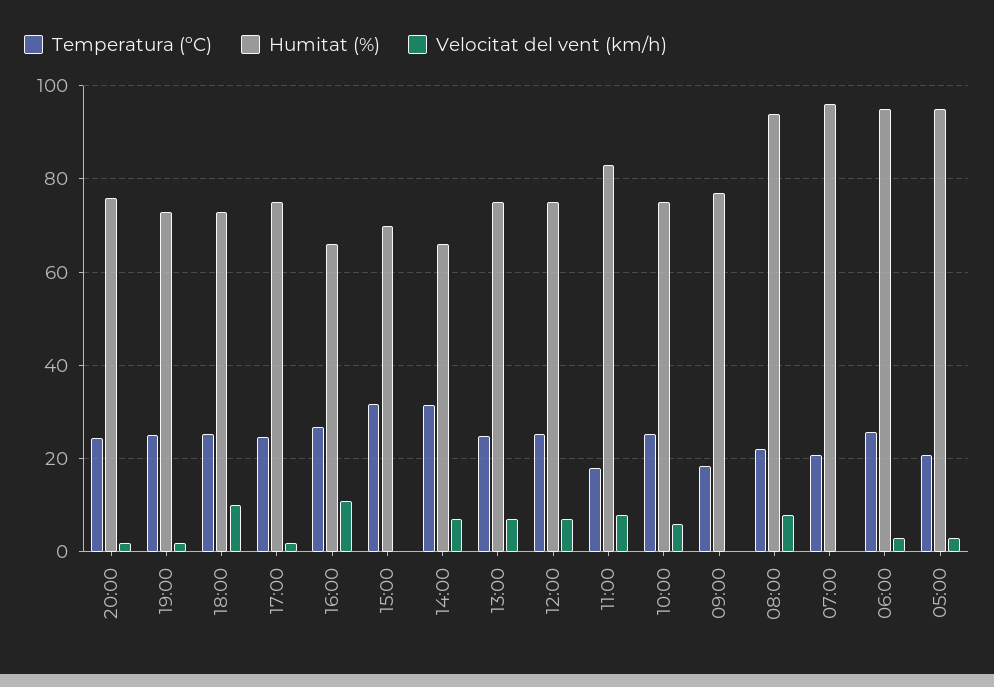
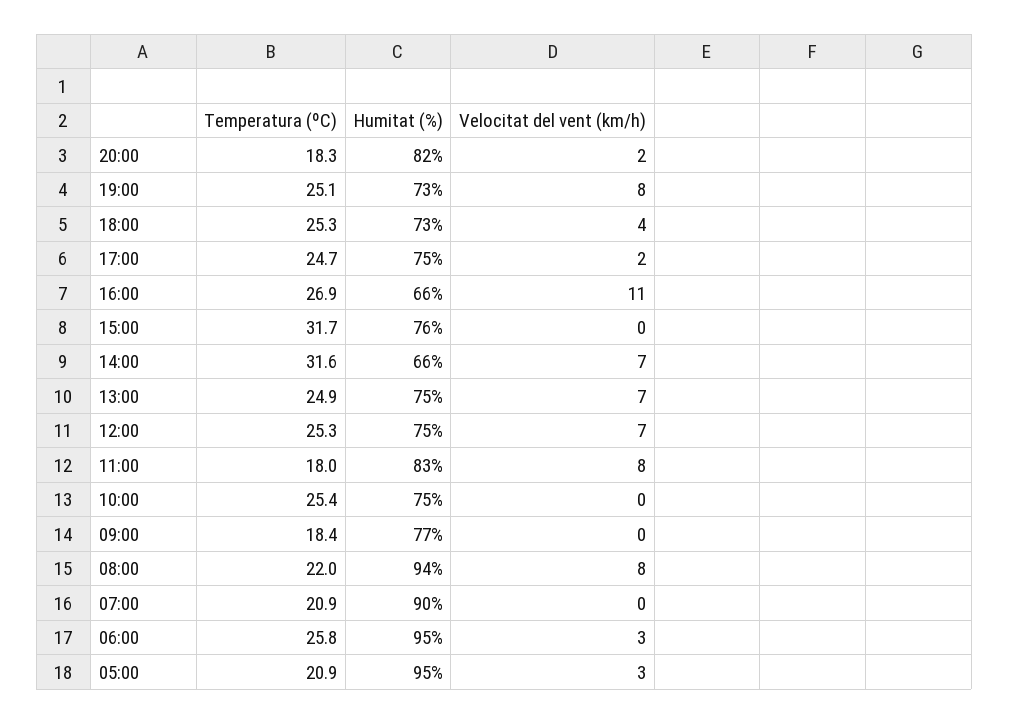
Temperatura (ºC), 20:00: 24 -> 18.3
Humitat (%), 20:00: 76 -> 82
Velocitat del vent (km/h), 19:00: 2 -> 8
Velocitat del vent (km/h), 18:00: 10 -> 4
Humitat (%), 15:00: 70 -> 76
Velocitat del vent (km/h), 10:00: 6 -> 0
Humitat (%), 07:00: 96 -> 90

